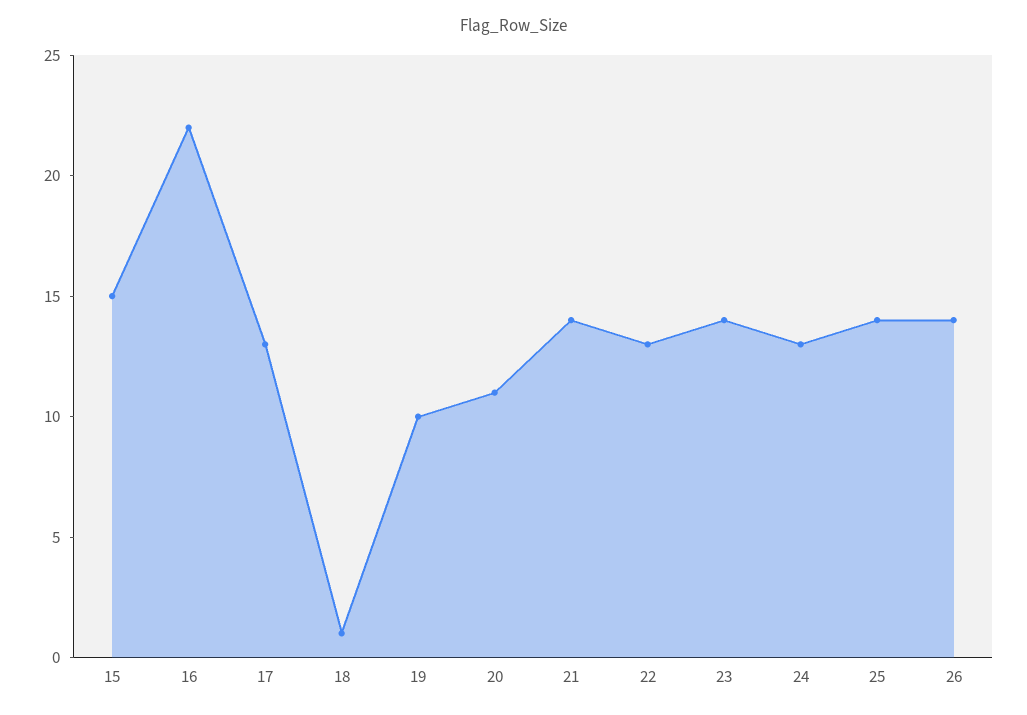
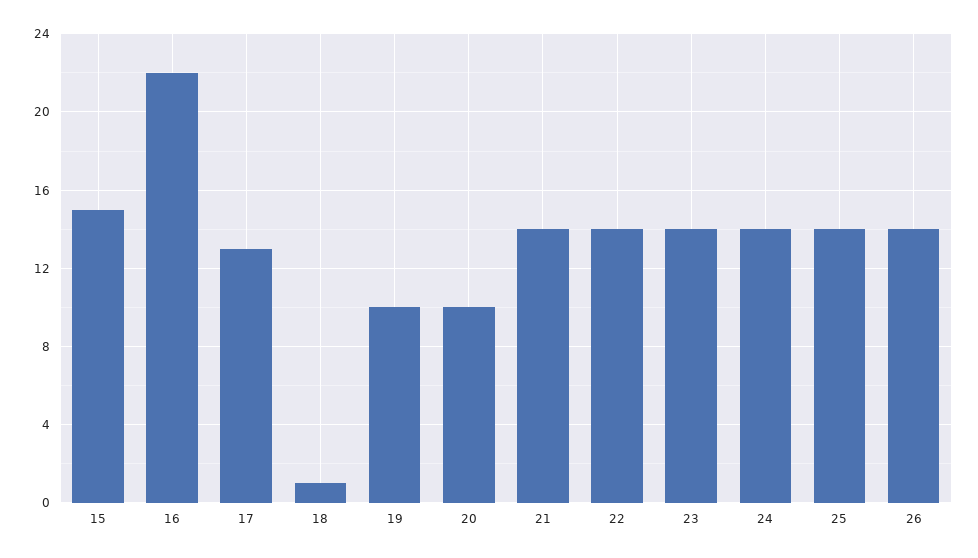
20: 11 -> 10
22: 13 -> 14
24: 13 -> 14

